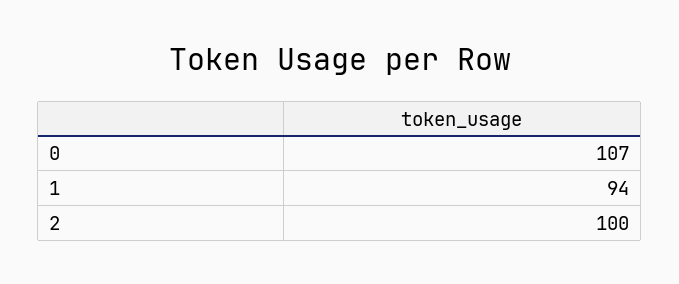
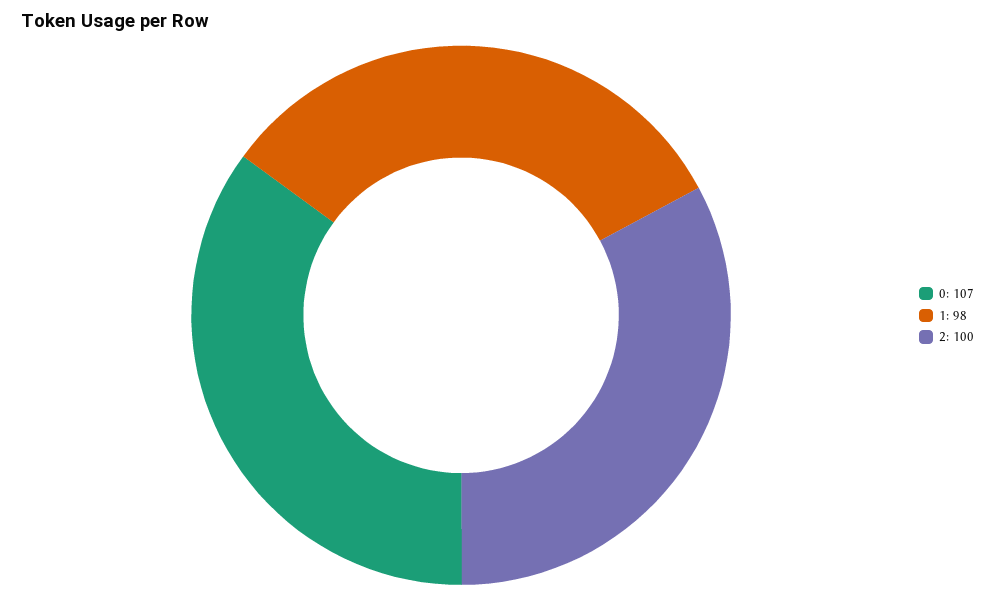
1: 94 -> 98

